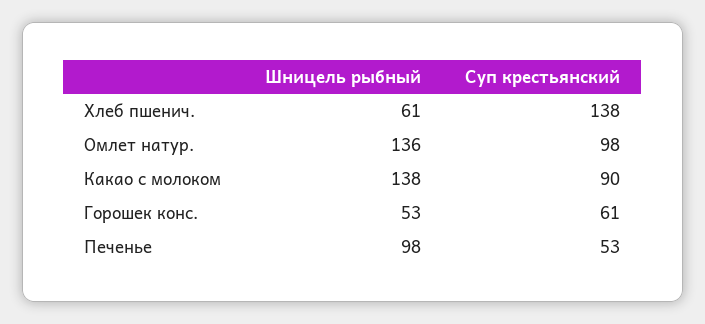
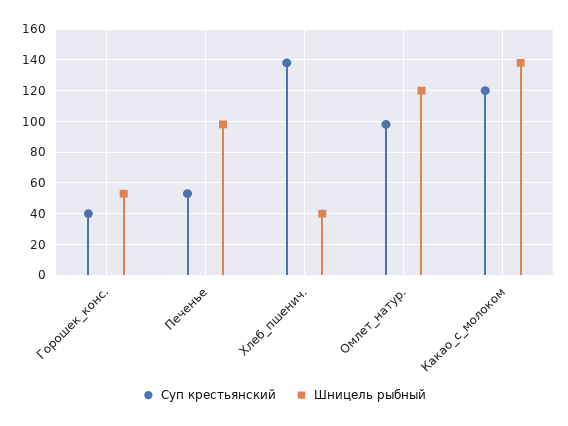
Шницель рыбный, Хлеб пшенич.: 61 -> 40
Шницель рыбный, Омлет натур.: 136 -> 120
Суп крестьянский, Какао с молоком: 90 -> 120
Суп крестьянский, Горошек конс.: 61 -> 40

